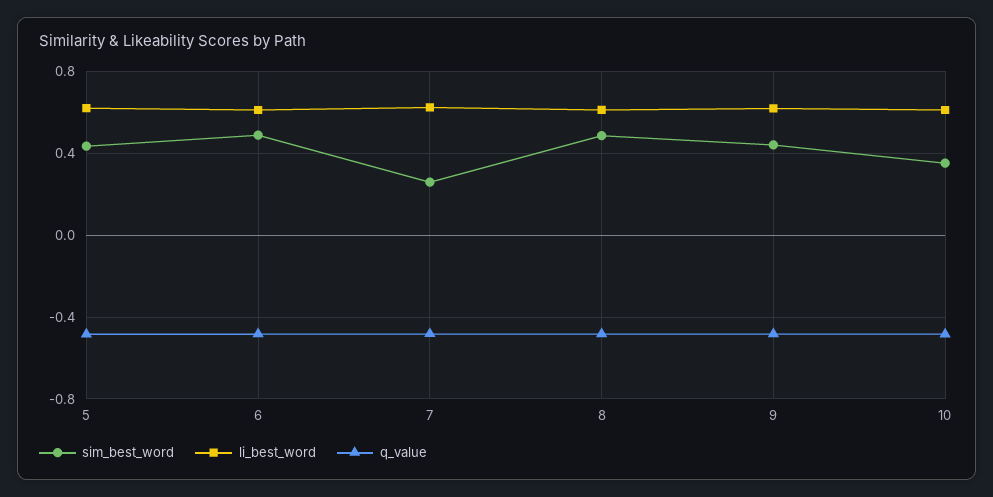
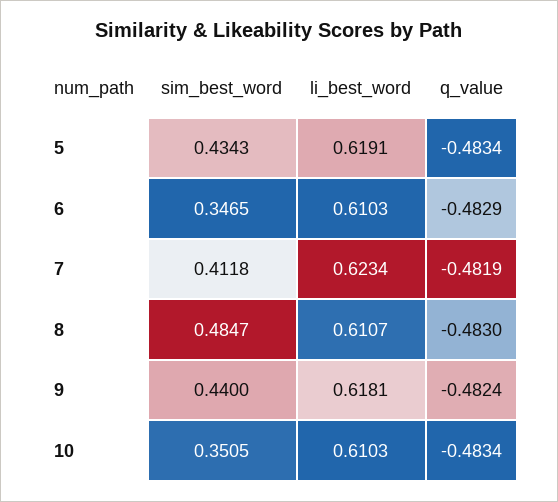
sim_best_word, 6: 0.5 -> 0.3465
sim_best_word, 7: 0.25 -> 0.4118

